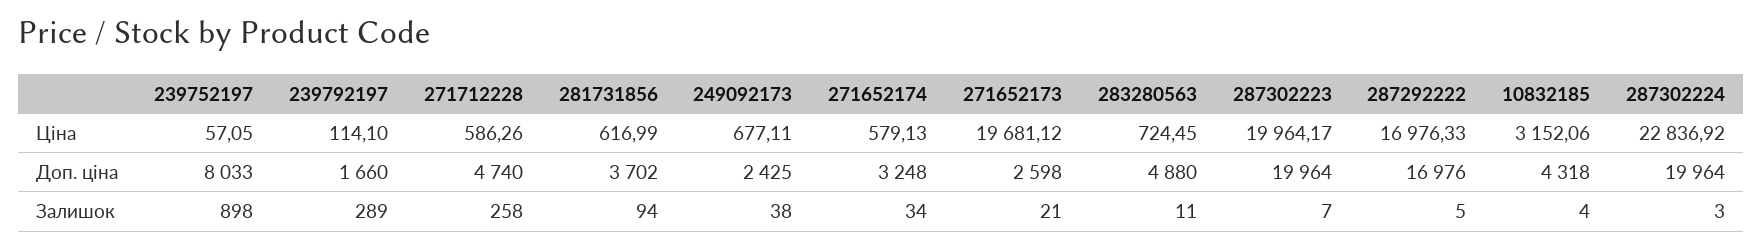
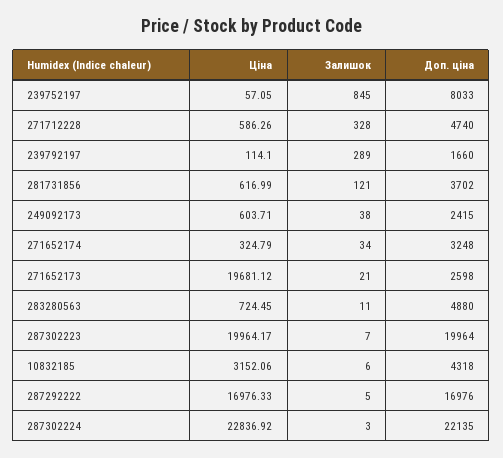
249092173, Ціна: 677.11 -> 603.71
271652174, Ціна: 579.13 -> 324.79
249092173, Доп. ціна: 2425 -> 2415
287302224, Доп. ціна: 19964 -> 22135
239752197, Залишок: 898 -> 845
271712228, Залишок: 258 -> 328
281731856, Залишок: 94 -> 121
10832185, Залишок: 4 -> 6

